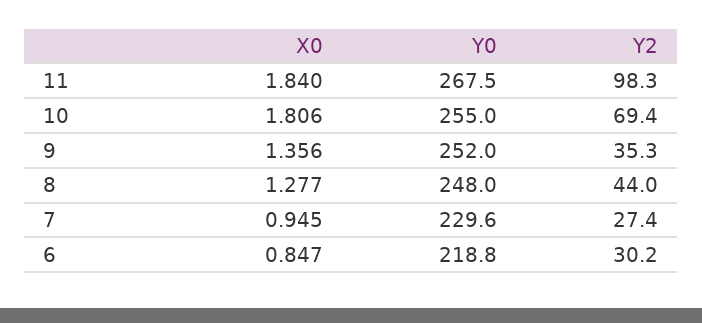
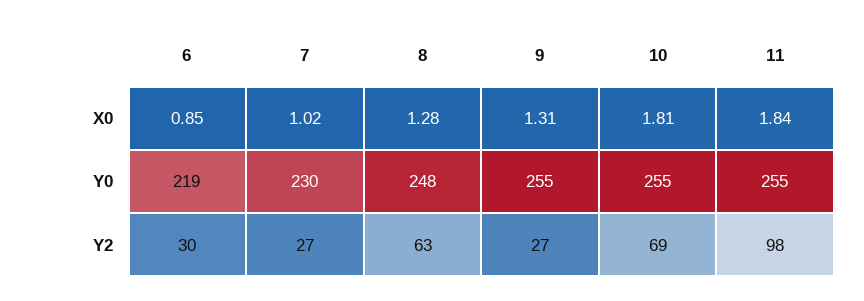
Y0, 11: 267.5 -> 255
X0, 9: 1.356 -> 1.31
Y0, 9: 252 -> 255
Y2, 9: 35.3 -> 27
Y2, 8: 44 -> 63
X0, 7: 0.945 -> 1.02

